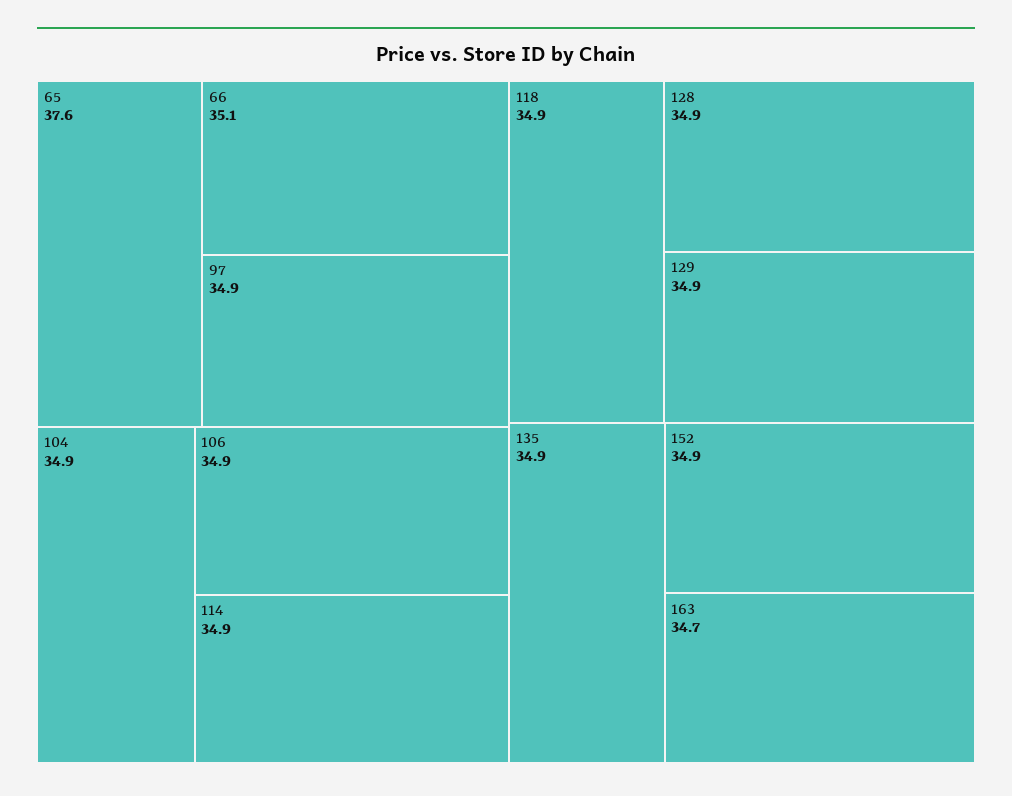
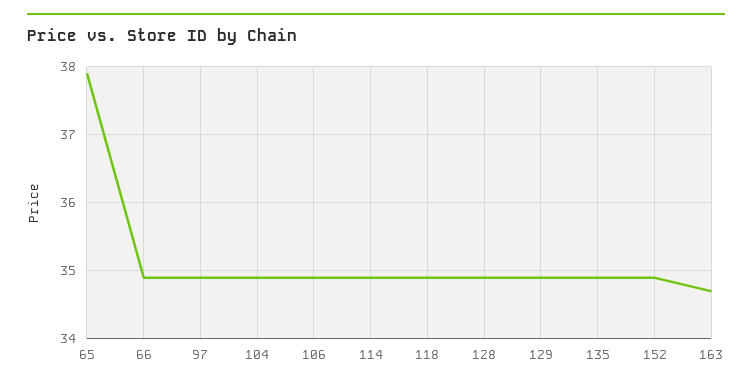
65: 37.6 -> 37.9
66: 35.1 -> 34.9

